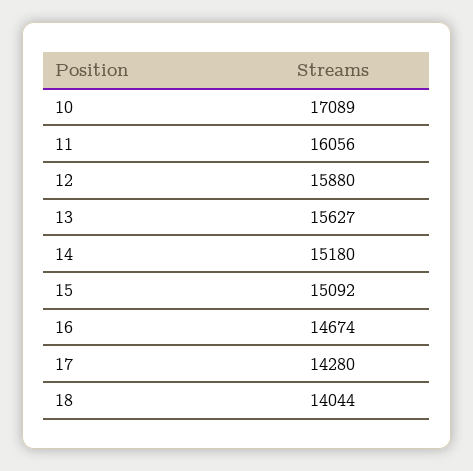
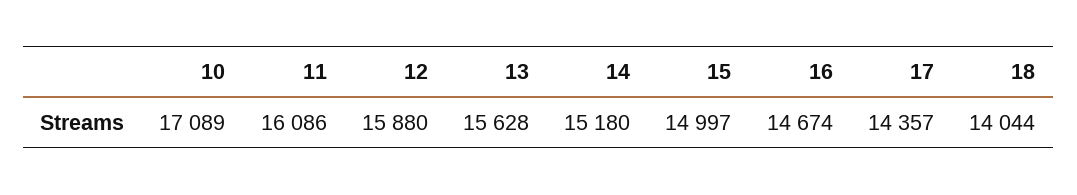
11: 16056 -> 16086
13: 15627 -> 15628
15: 15092 -> 14997
17: 14280 -> 14357

